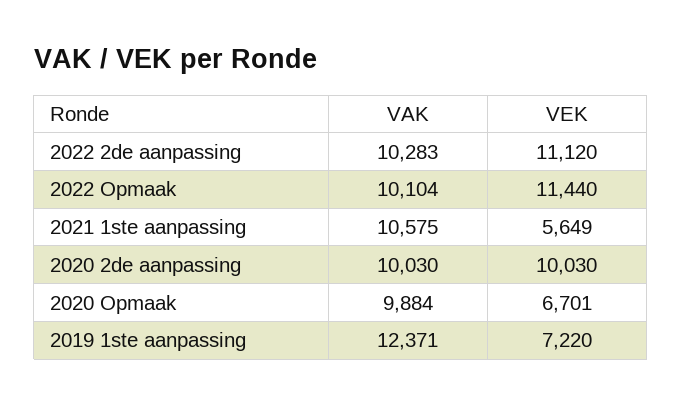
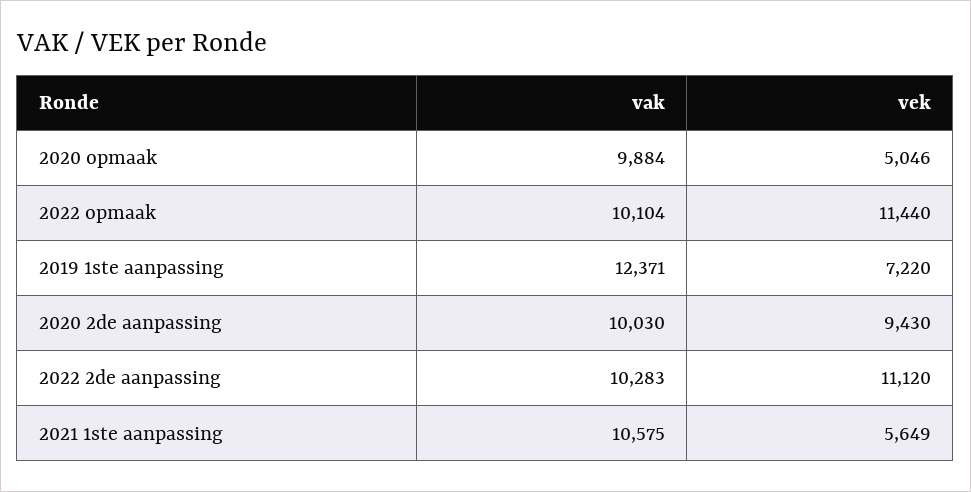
VEK, 2020 2de aanpassing: 10030 -> 9430
VEK, 2020 Opmaak: 6701 -> 5046

